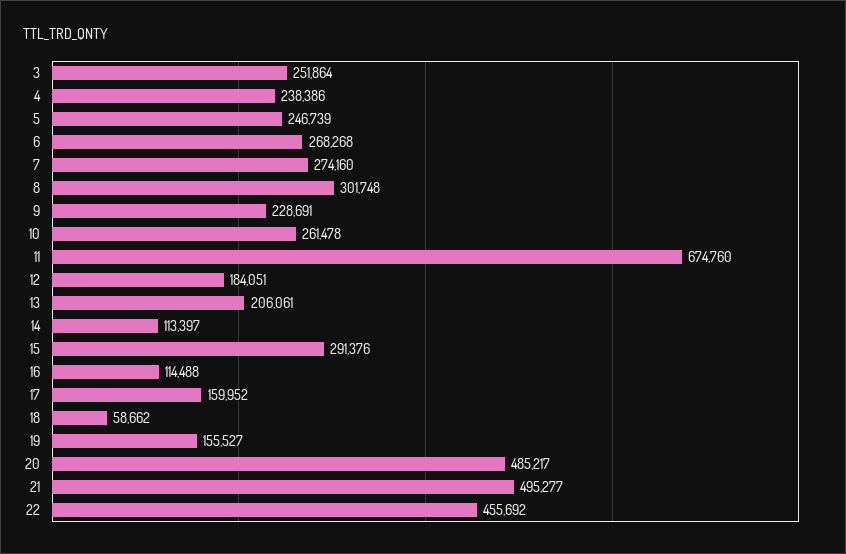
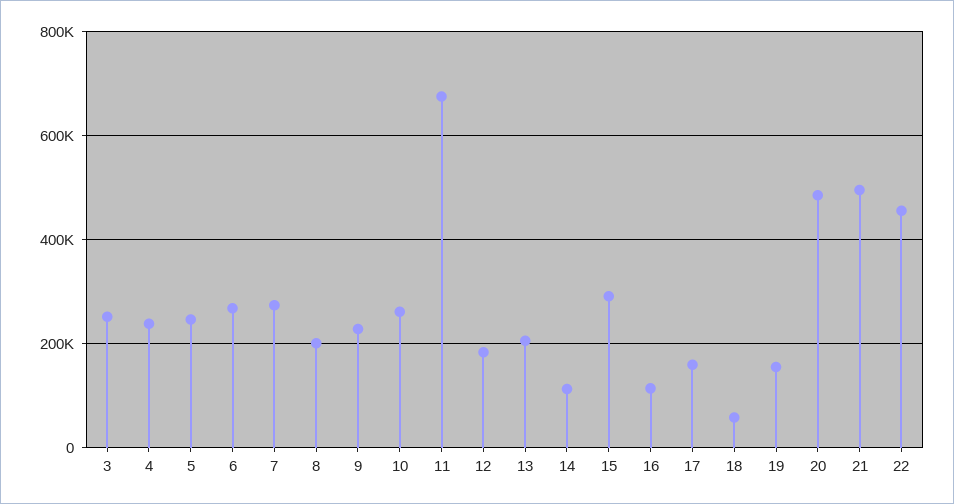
8: 301748 -> 200000

